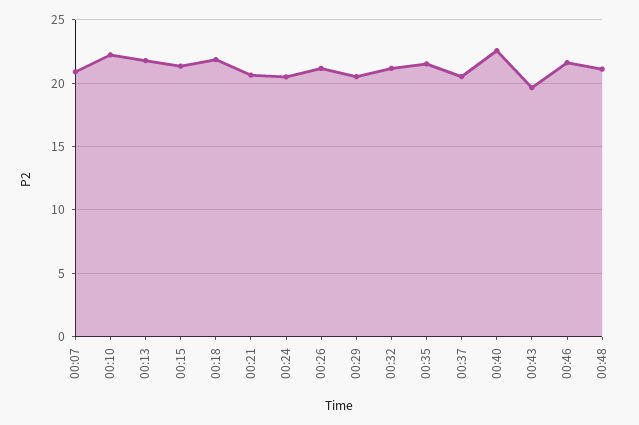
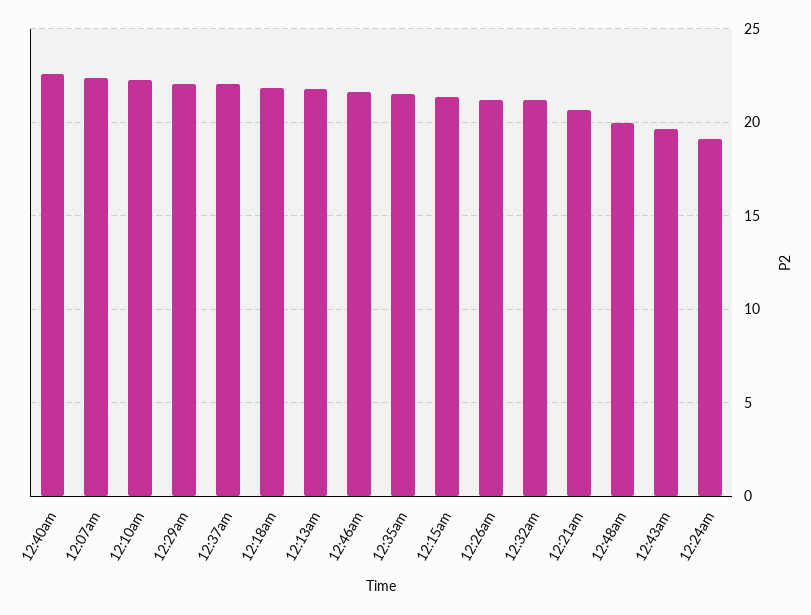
00:07: 21 -> 22.5
00:24: 20.5 -> 19
00:29: 20.5 -> 22
00:37: 20.5 -> 22
00:48: 21 -> 20

